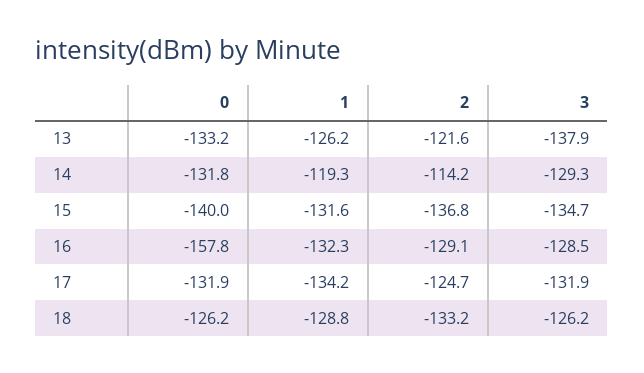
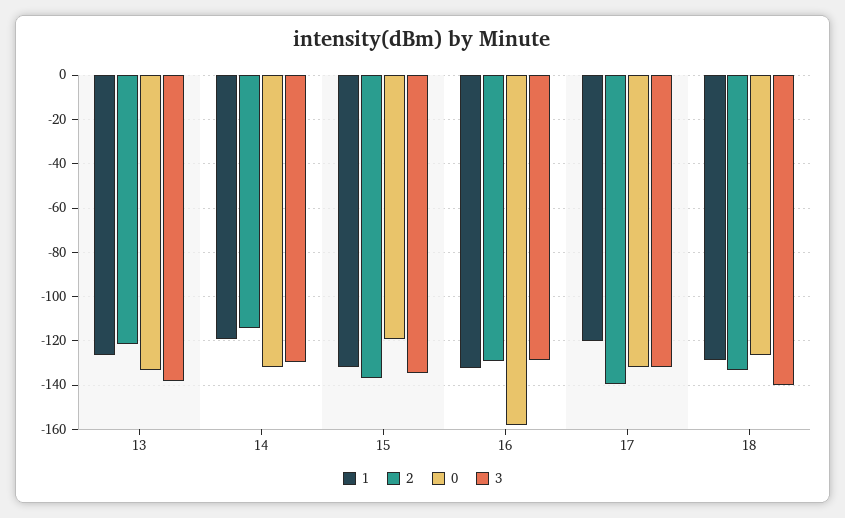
0, 15: -140 -> -120
1, 17: -134.2 -> -120
2, 17: -124.7 -> -140
3, 18: -126.2 -> -140

